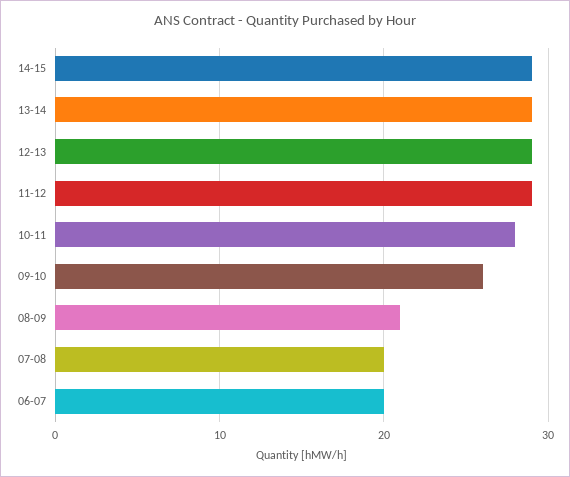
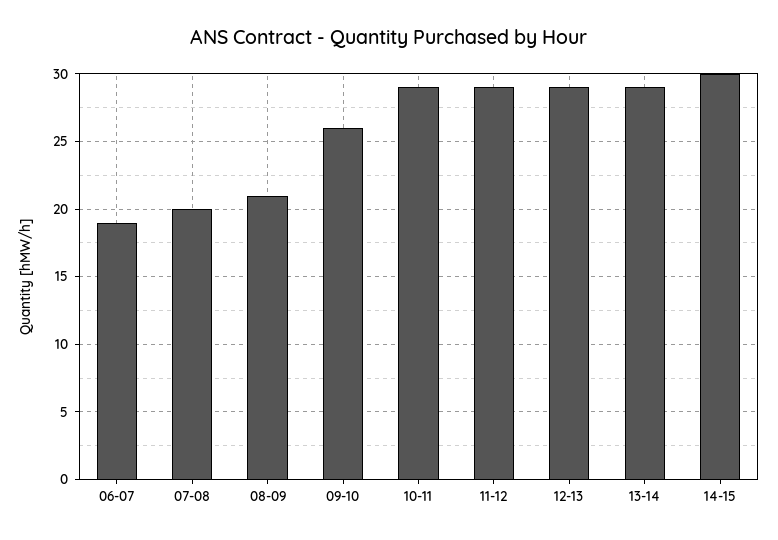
14-15: 29 -> 30
10-11: 28 -> 29
06-07: 20 -> 19

